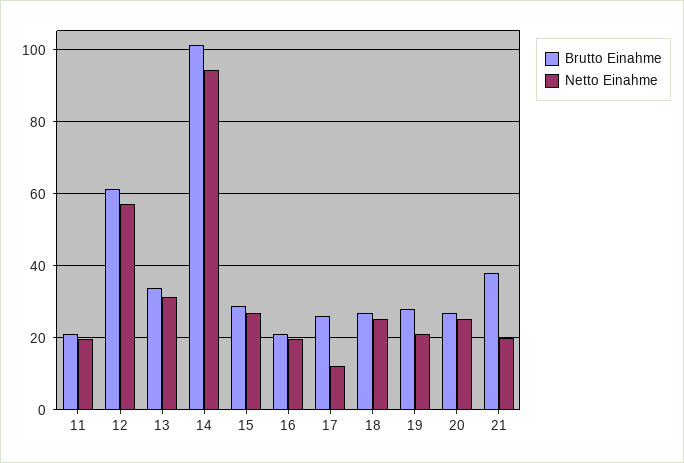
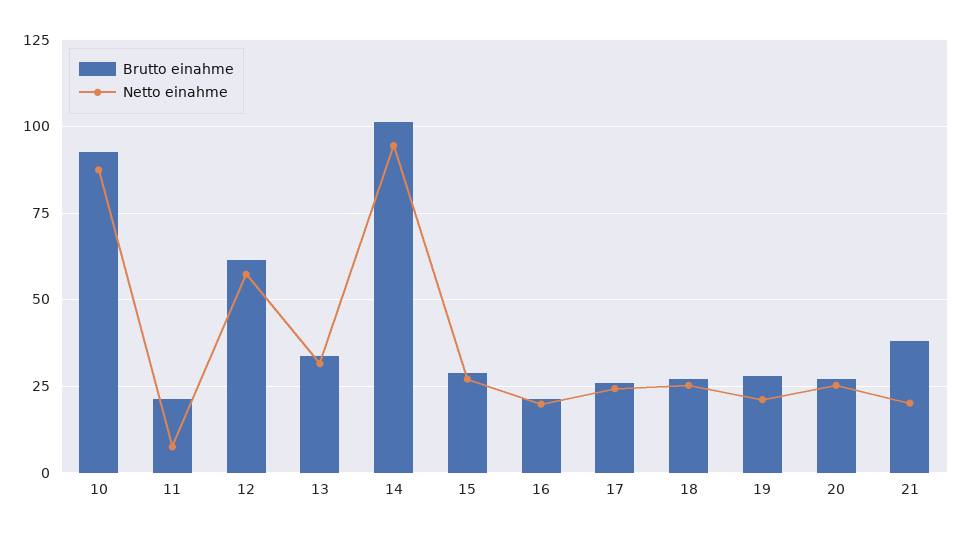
Netto Einahme, 11: 20 -> 7.5
Netto Einahme, 17: 12 -> 25
Brutto Einahme, 10: none -> 92.5
Netto Einahme, 10: none -> 87.5

